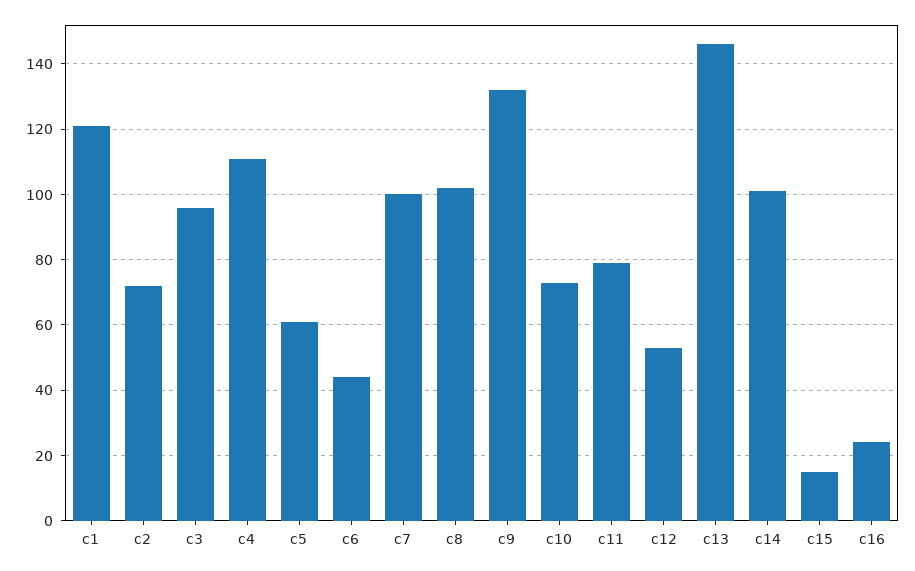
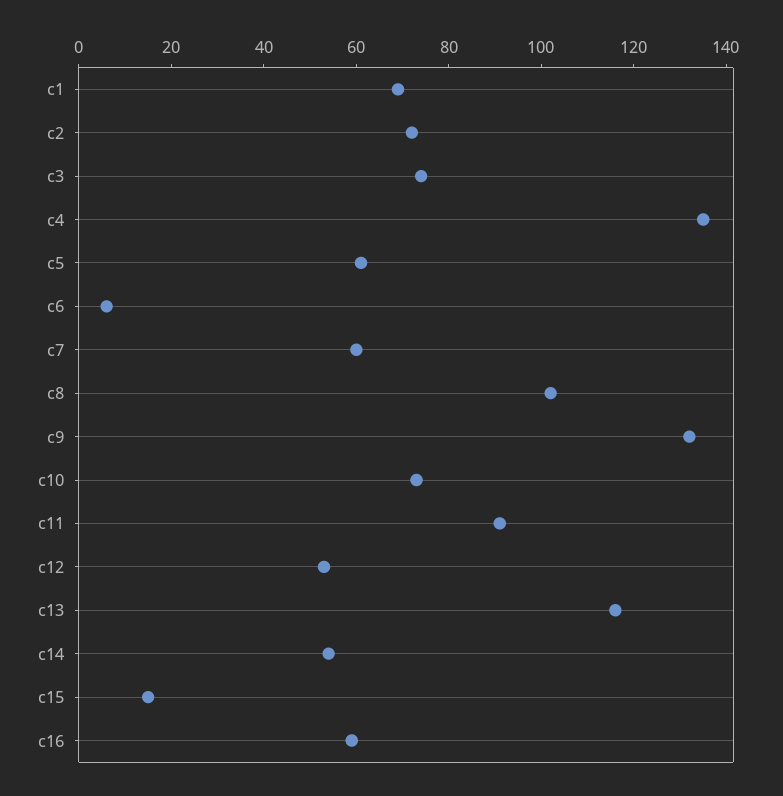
c1: 120 -> 70
c3: 95 -> 75
c4: 110 -> 135
c6: 45 -> 5
c7: 100 -> 60
c11: 80 -> 90
c13: 145 -> 115
c14: 100 -> 55
c16: 25 -> 60

